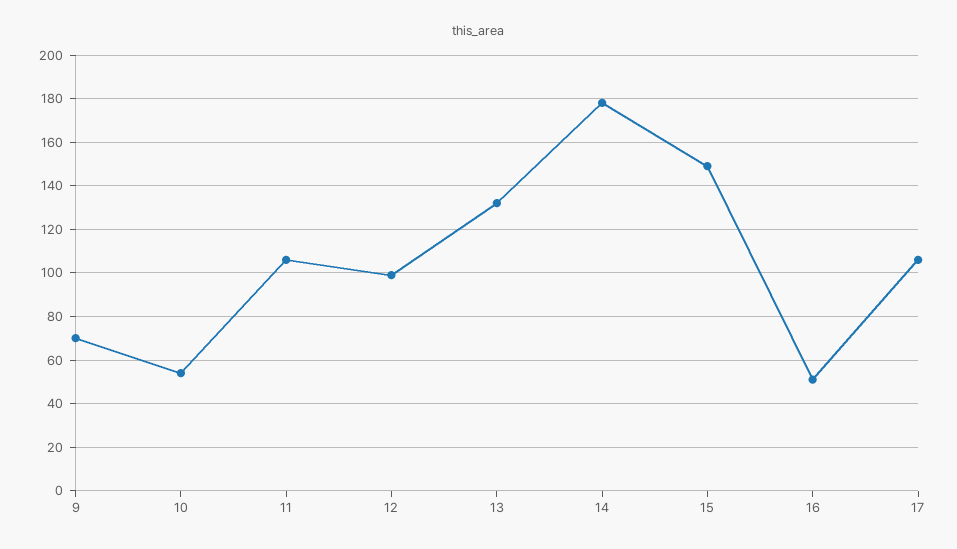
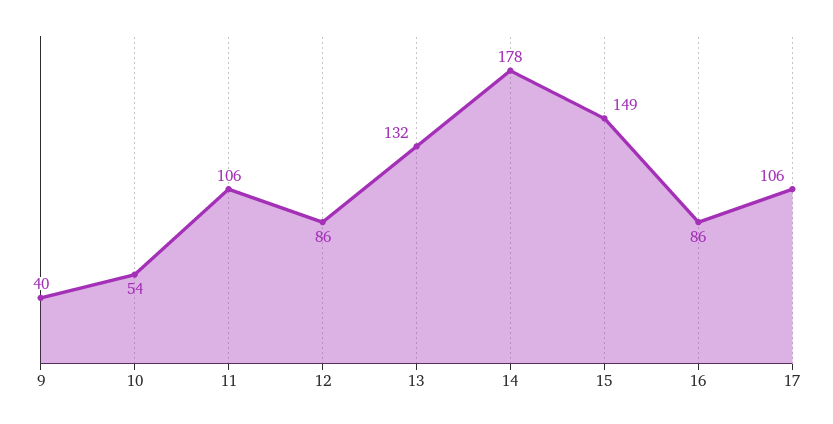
9: 70 -> 40
12: 100 -> 86
16: 50 -> 86

